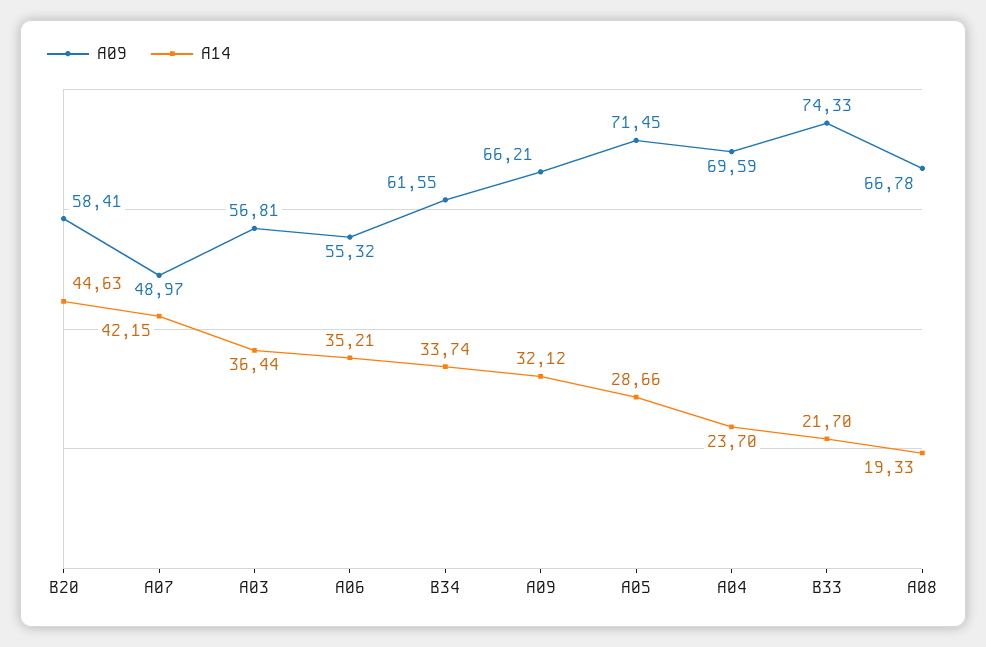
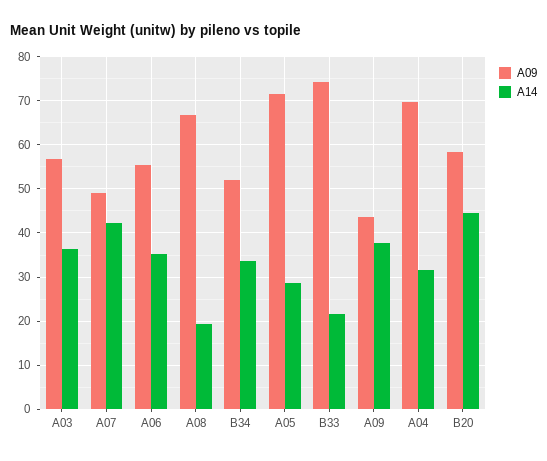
A09, B34: 61.55 -> 52
A09, A09: 66.21 -> 44
A14, A09: 32.12 -> 38
A14, A04: 23.7 -> 32

